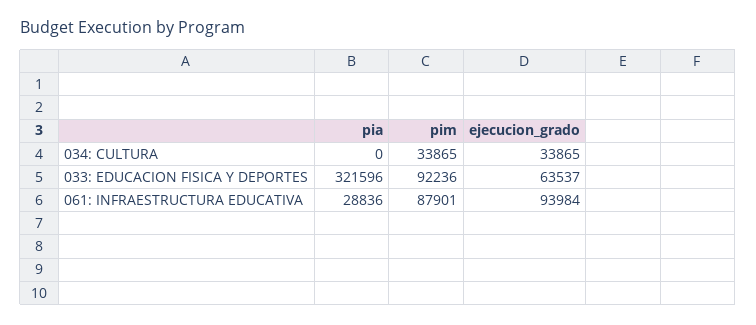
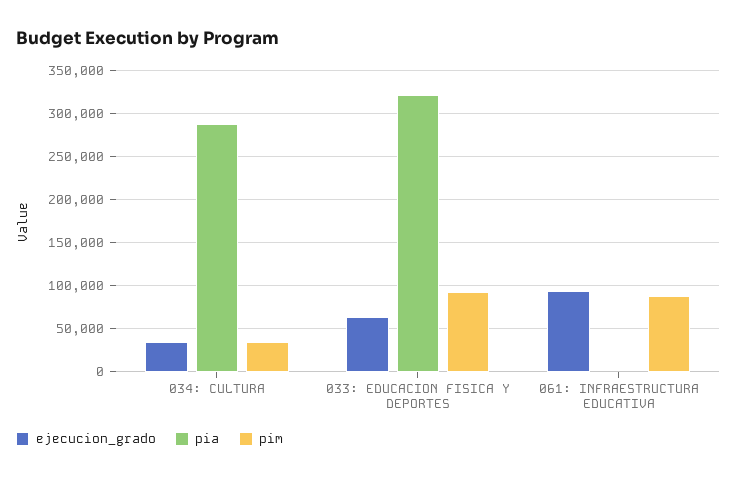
pia, 034: CULTURA: 0 -> 290000
pia, 061: INFRAESTRUCTURA EDUCATIVA: 28836 -> 0

